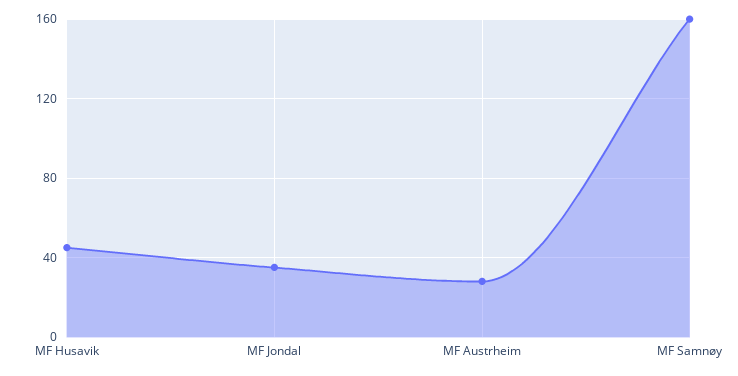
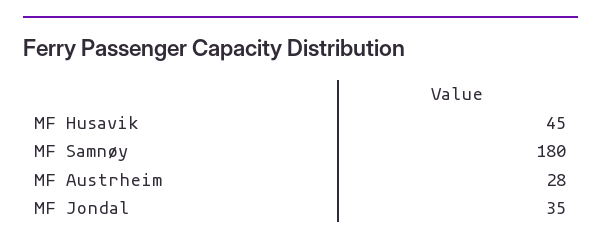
MF Samnøy: 160 -> 180

